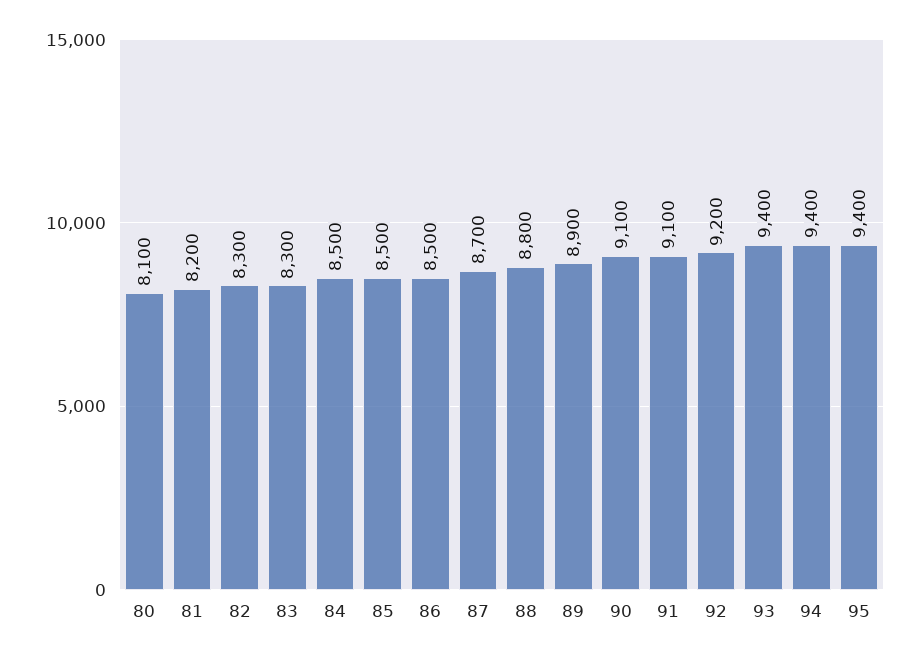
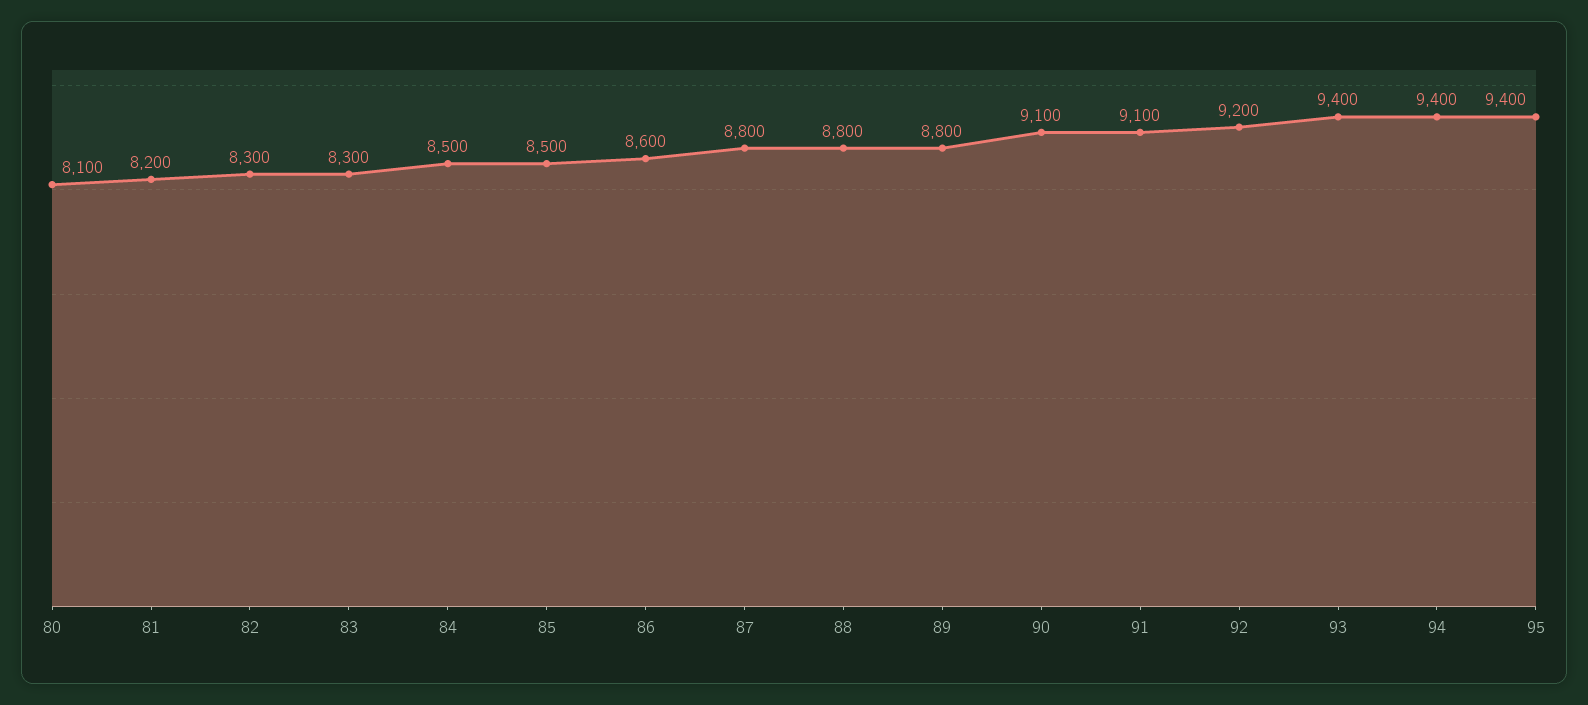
86: 8500 -> 8600
87: 8700 -> 8800
89: 8900 -> 8800

